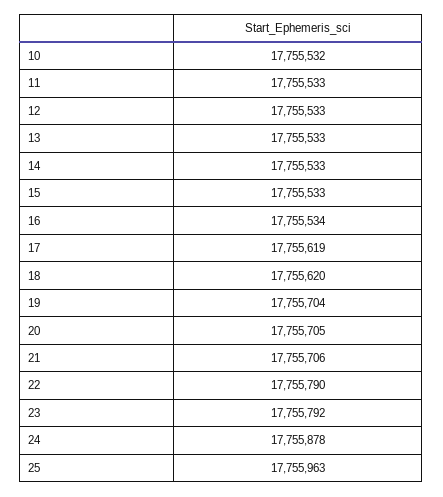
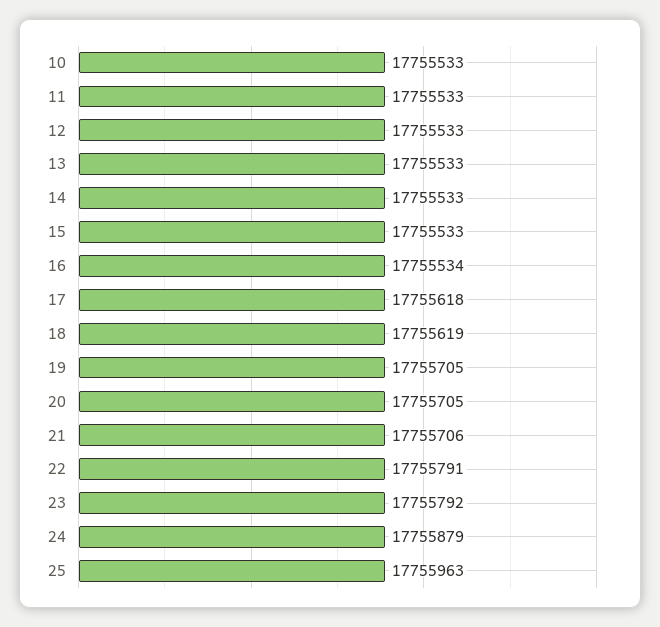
10: 17755532 -> 17755533
17: 17755619 -> 17755618
18: 17755620 -> 17755619
19: 17755704 -> 17755705
22: 17755790 -> 17755791
24: 17755878 -> 17755879

